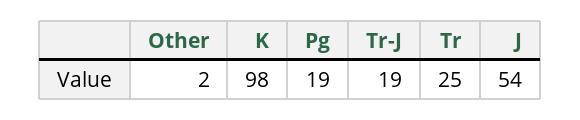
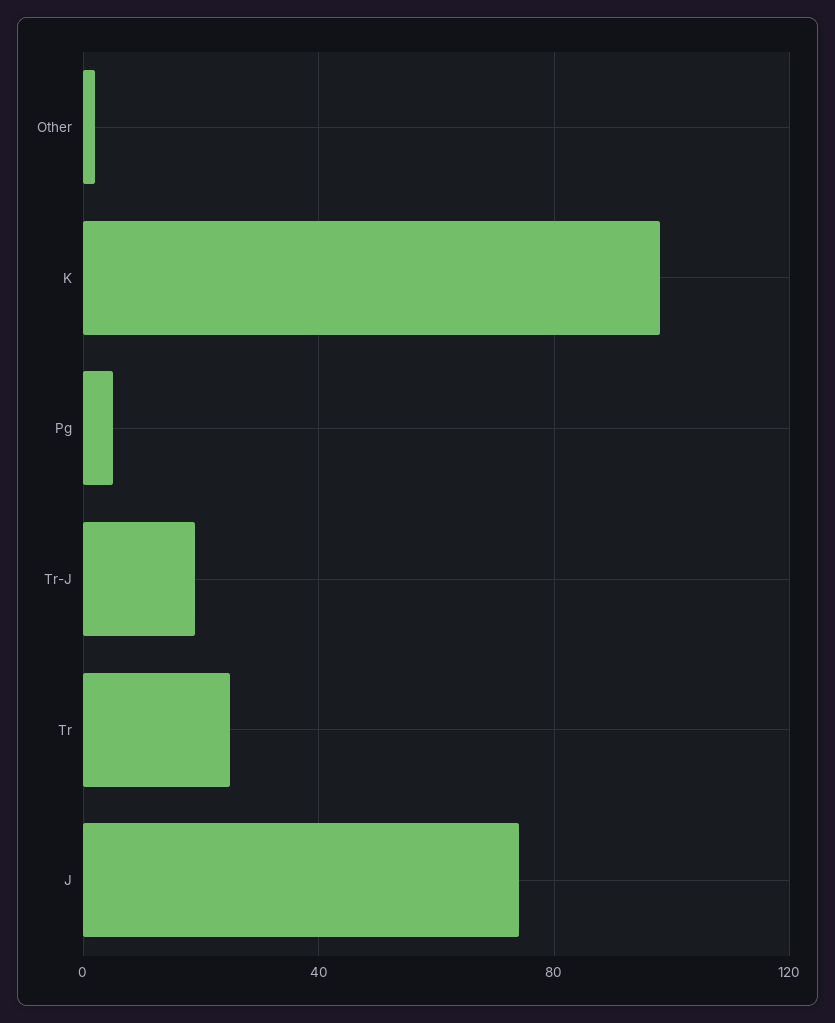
Pg: 19 -> 5
J: 54 -> 75

